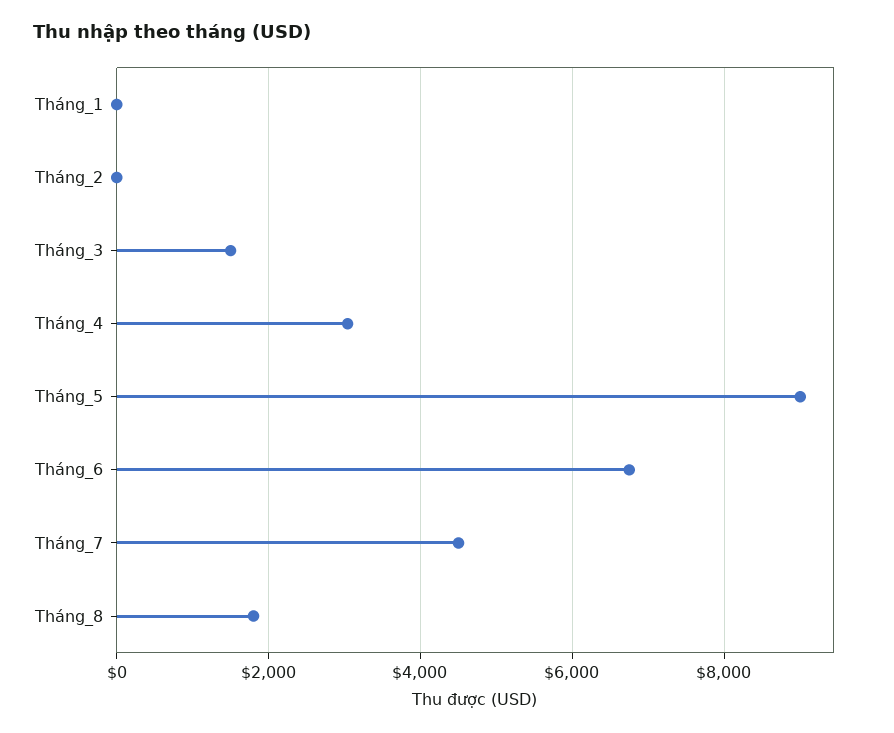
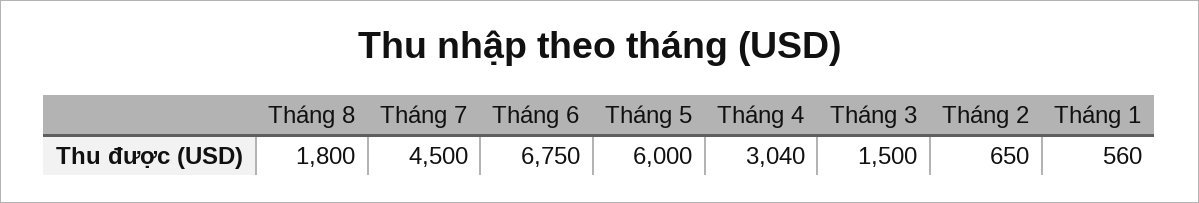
Tháng_1: 0 -> 560
Tháng_2: 0 -> 650
Tháng_5: 9000 -> 6000

